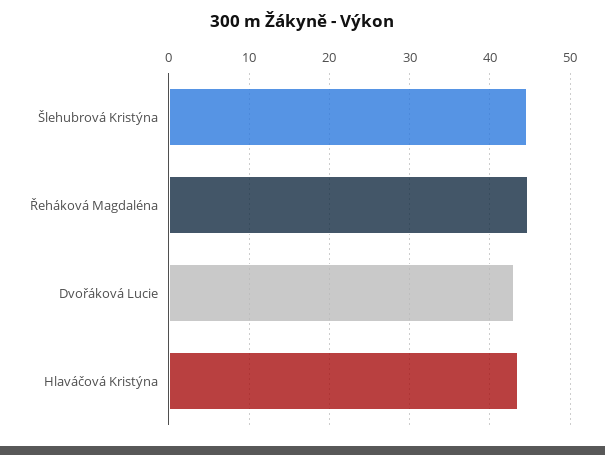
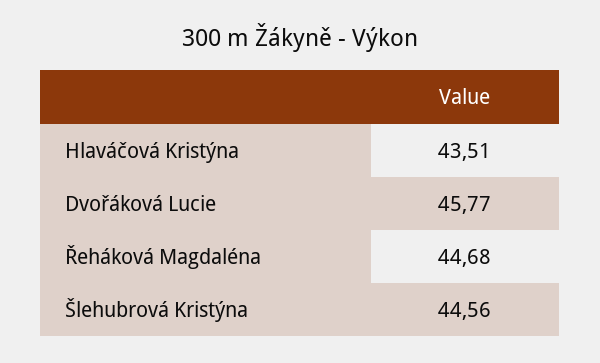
Dvořáková Lucie: 43 -> 45.77

